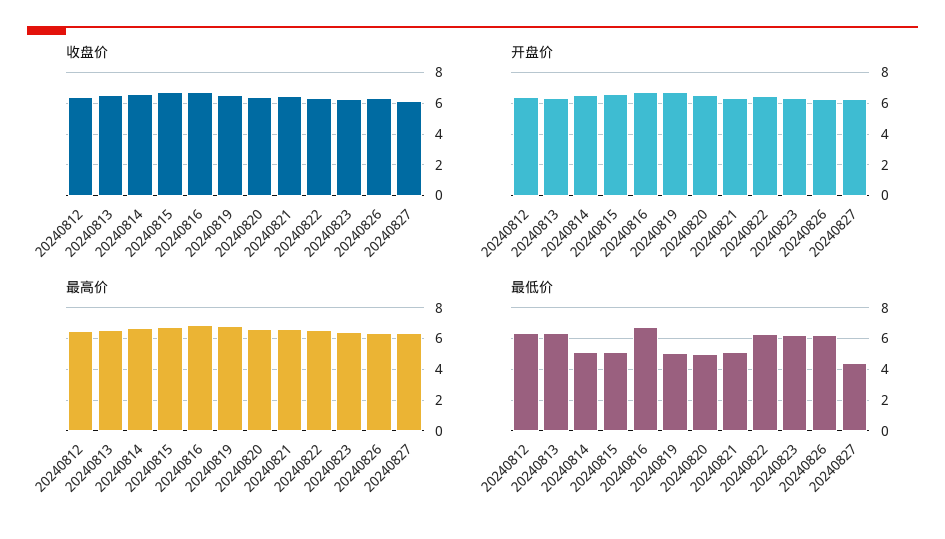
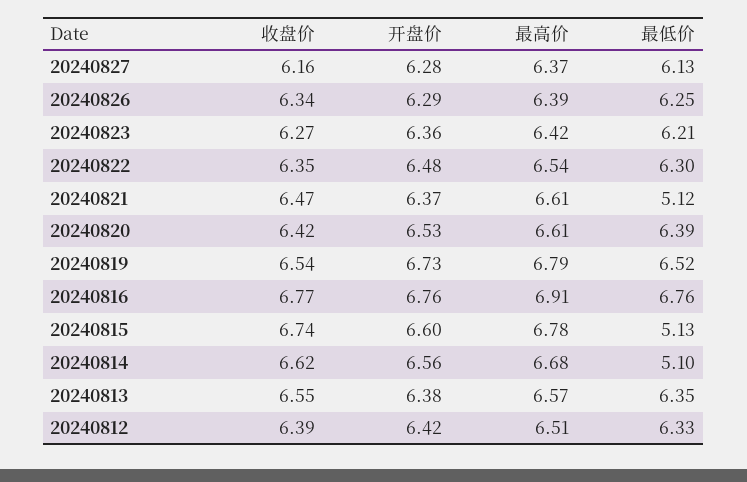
最低价, 20240819: 5 -> 6.52
最低价, 20240820: 5 -> 6.39
最低价, 20240827: 4.5 -> 6.13

